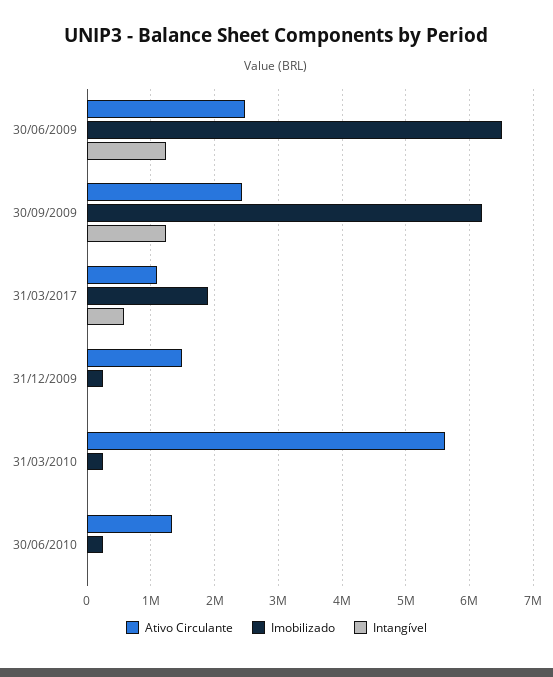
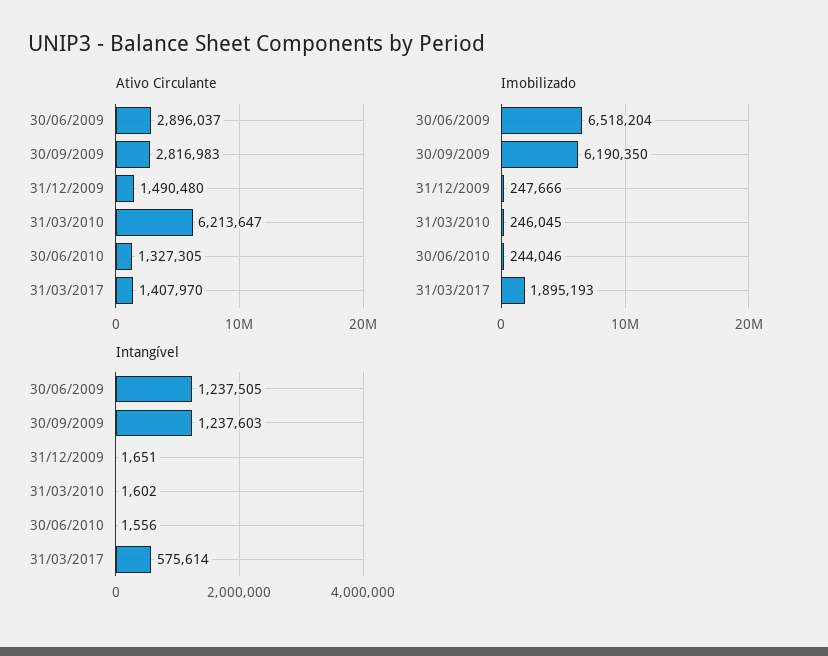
Ativo Circulante, 30/06/2009: 2500000 -> 2896037
Ativo Circulante, 30/09/2009: 2400000 -> 2816983
Ativo Circulante, 31/03/2017: 1100000 -> 1407970
Ativo Circulante, 31/03/2010: 5600000 -> 6213647

